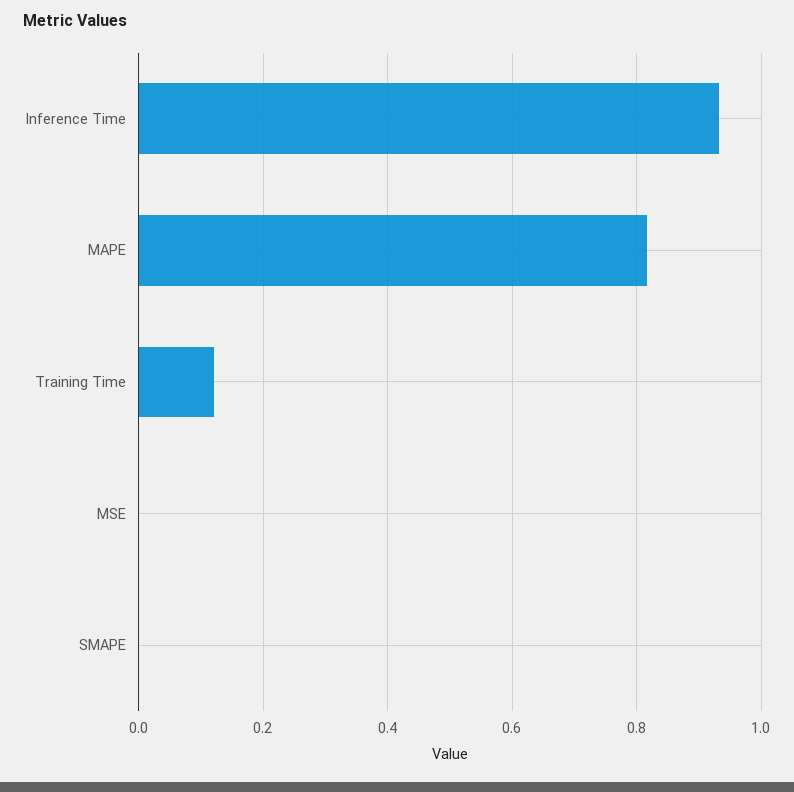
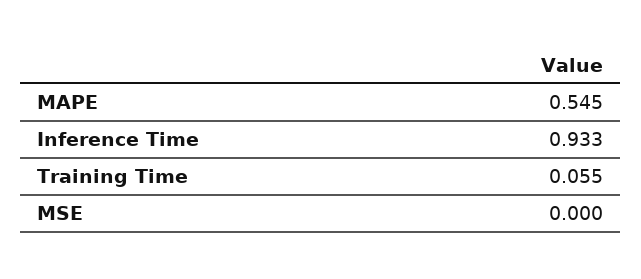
MAPE: 0.82 -> 0.545
Training Time: 0.12 -> 0.055
SMAPE: 0 -> none

